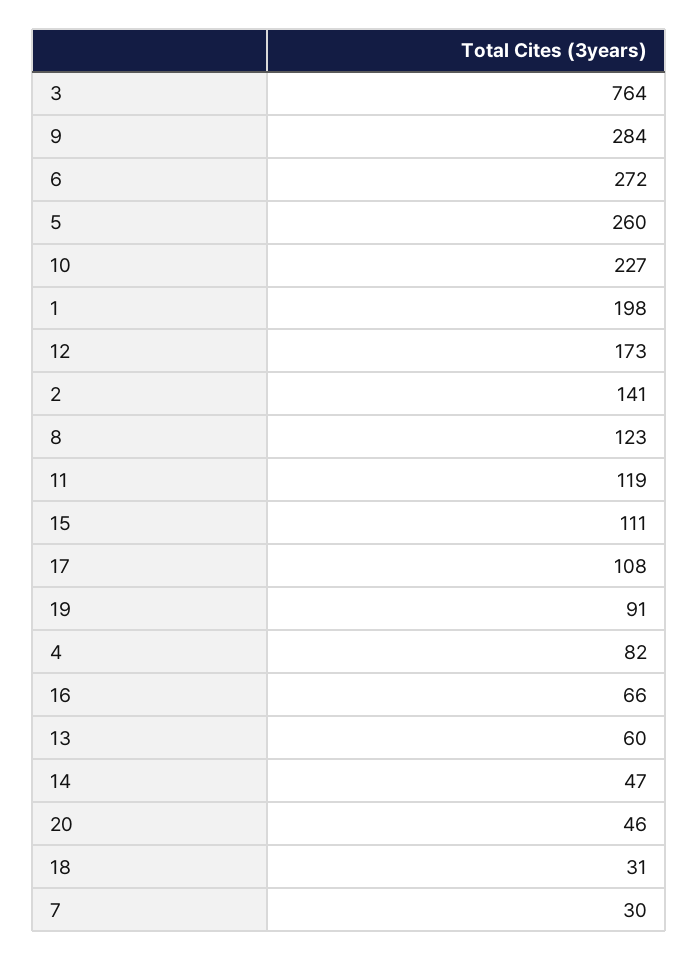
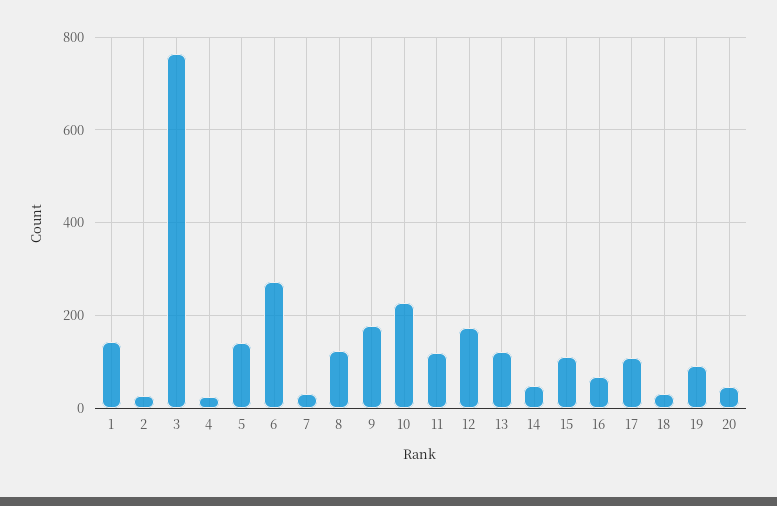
9: 284 -> 180
5: 260 -> 140
1: 198 -> 140
2: 141 -> 20
4: 82 -> 20
13: 60 -> 120

